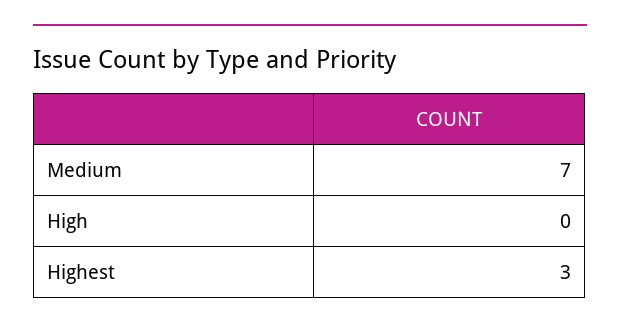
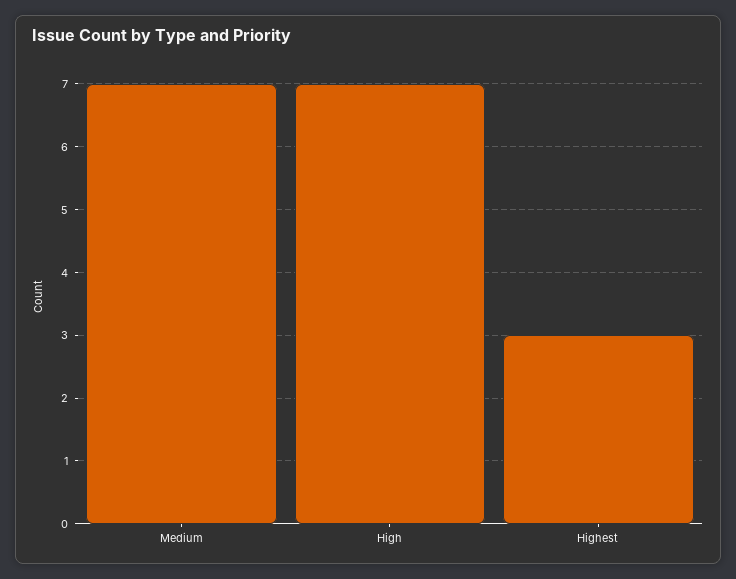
High: 0 -> 7

